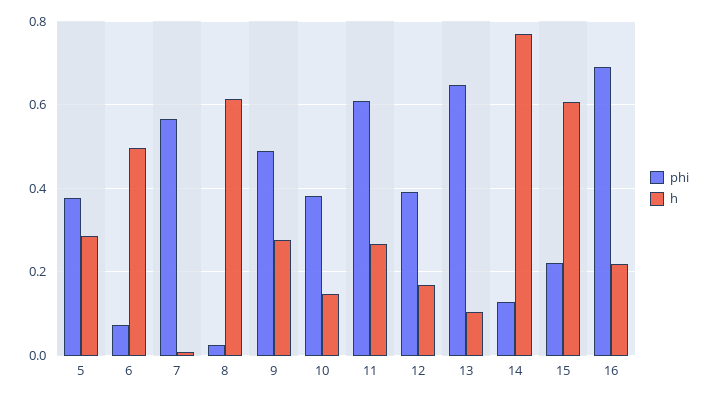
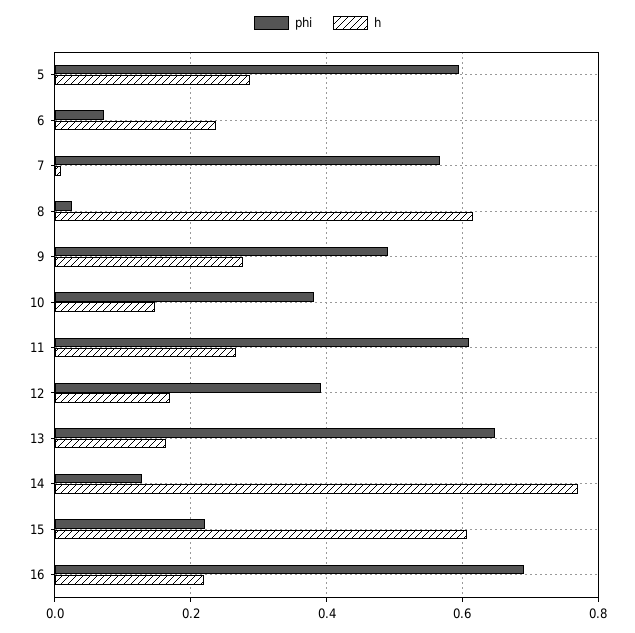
phi, 5: 0.38 -> 0.6
h, 6: 0.5 -> 0.24
h, 13: 0.1 -> 0.16

